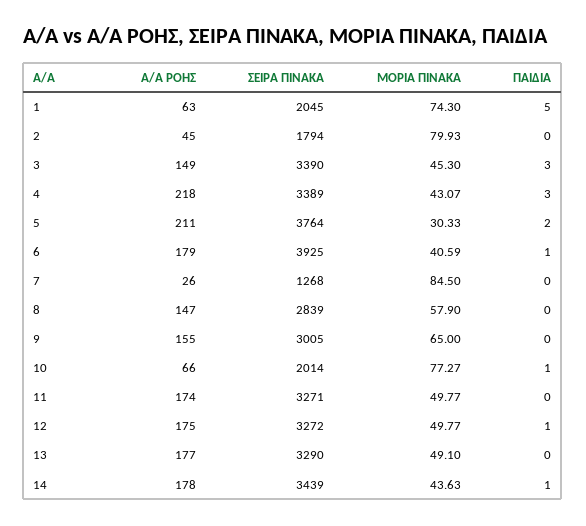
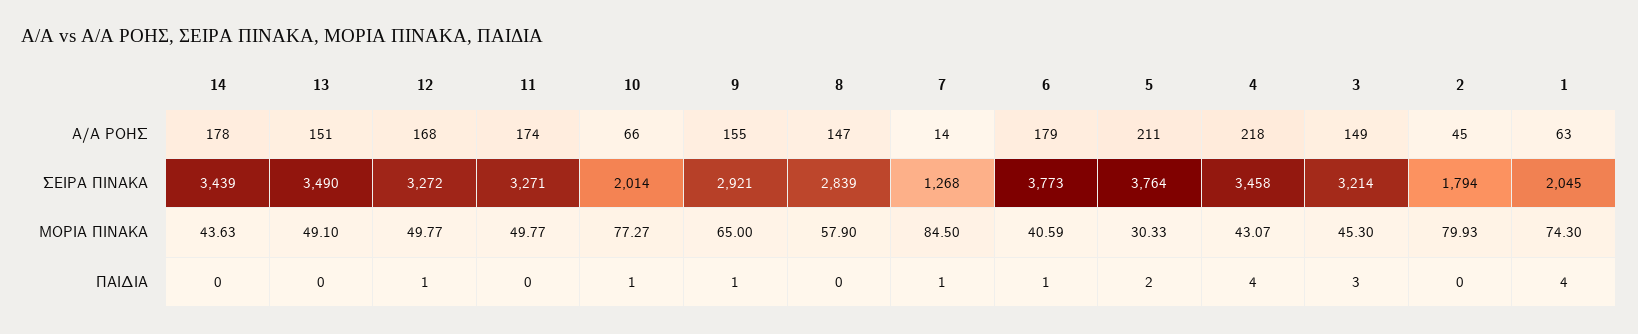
ΠΑΙΔΙΑ, 1: 5 -> 4
ΣΕΙΡΑ ΠΙΝΑΚΑ, 3: 3390 -> 3214
ΣΕΙΡΑ ΠΙΝΑΚΑ, 4: 3389 -> 3458
ΠΑΙΔΙΑ, 4: 3 -> 4
ΣΕΙΡΑ ΠΙΝΑΚΑ, 6: 3925 -> 3773
Α/Α ΡΟΗΣ, 7: 26 -> 14
ΠΑΙΔΙΑ, 7: 0 -> 1
ΣΕΙΡΑ ΠΙΝΑΚΑ, 9: 3005 -> 2921
ΠΑΙΔΙΑ, 9: 0 -> 1
Α/Α ΡΟΗΣ, 12: 175 -> 168
Α/Α ΡΟΗΣ, 13: 177 -> 151
ΣΕΙΡΑ ΠΙΝΑΚΑ, 13: 3290 -> 3490
ΠΑΙΔΙΑ, 14: 1 -> 0

